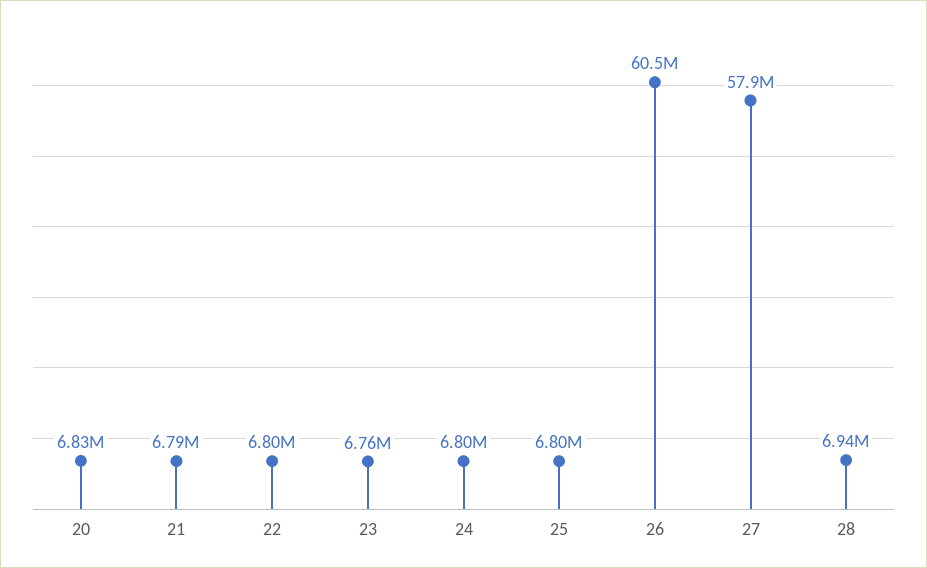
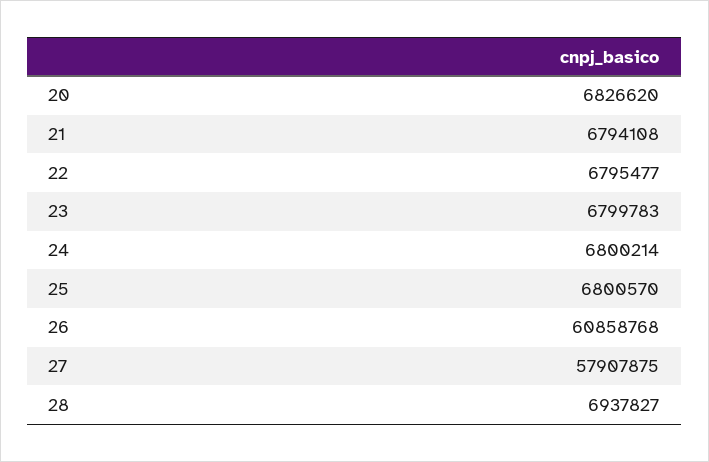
23: 6760000 -> 6799783
26: 60500000 -> 60858768

